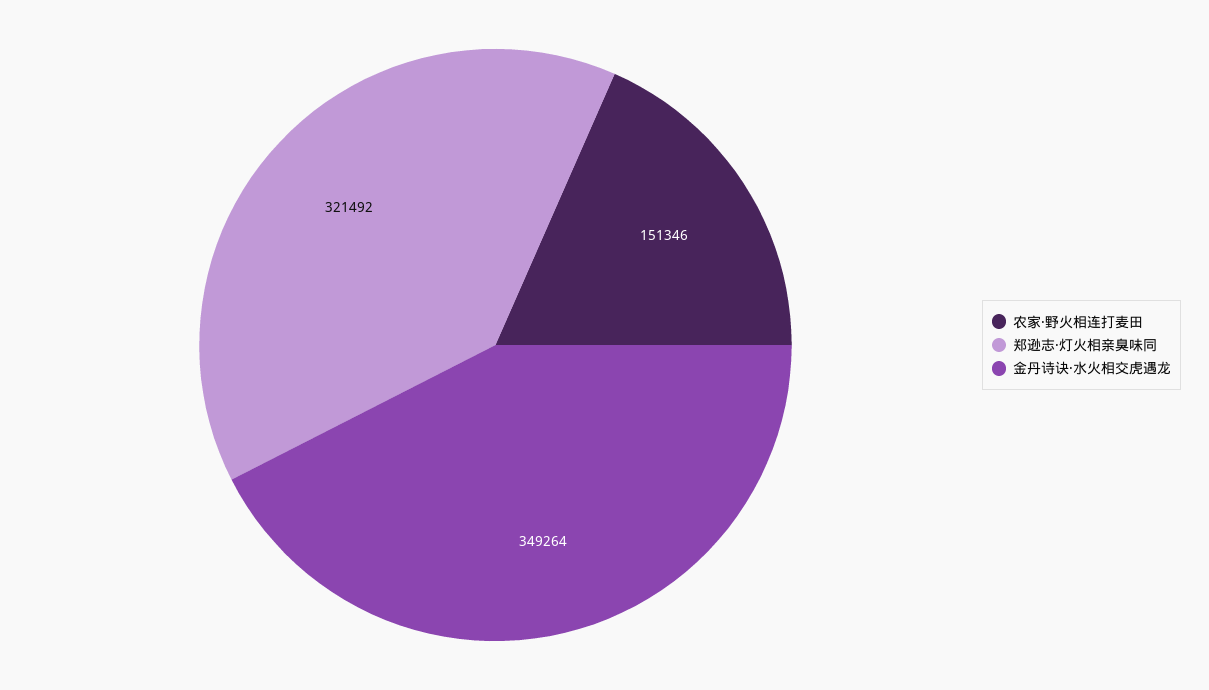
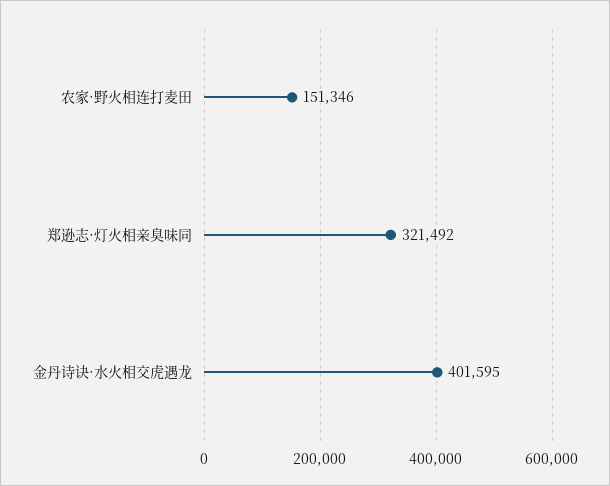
金丹诗诀·水火相交虎遇龙: 349264 -> 401595

